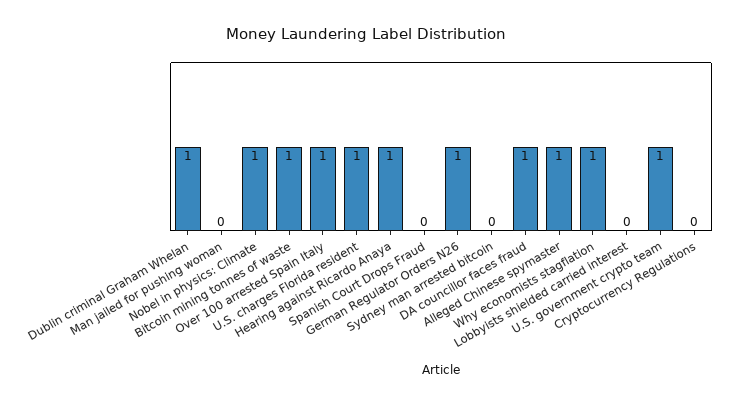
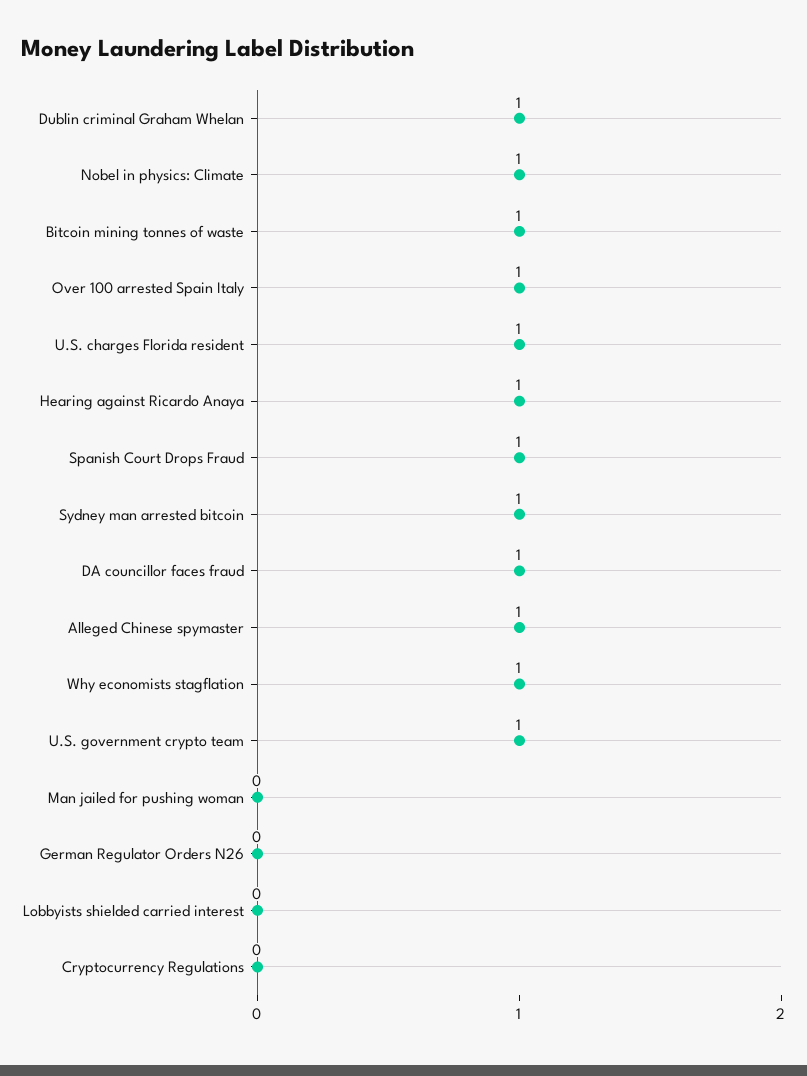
Spanish Court Drops Fraud: 0 -> 1
German Regulator Orders N26: 1 -> 0
Sydney man arrested bitcoin: 0 -> 1

